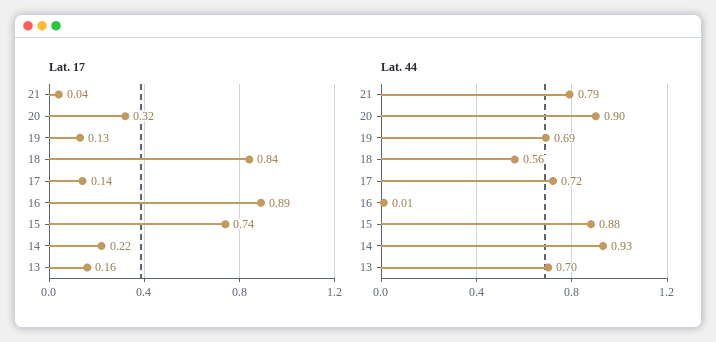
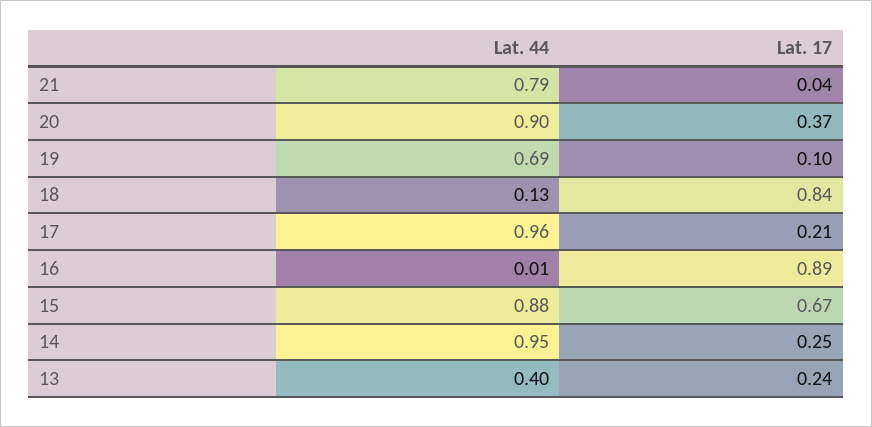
Lat. 17, 20: 0.32 -> 0.37
Lat. 17, 19: 0.13 -> 0.1
Lat. 17, 17: 0.14 -> 0.21
Lat. 17, 15: 0.74 -> 0.67
Lat. 17, 14: 0.22 -> 0.25
Lat. 17, 13: 0.16 -> 0.24
Lat. 44, 18: 0.56 -> 0.13
Lat. 44, 17: 0.72 -> 0.96
Lat. 44, 14: 0.93 -> 0.95
Lat. 44, 13: 0.7 -> 0.4

